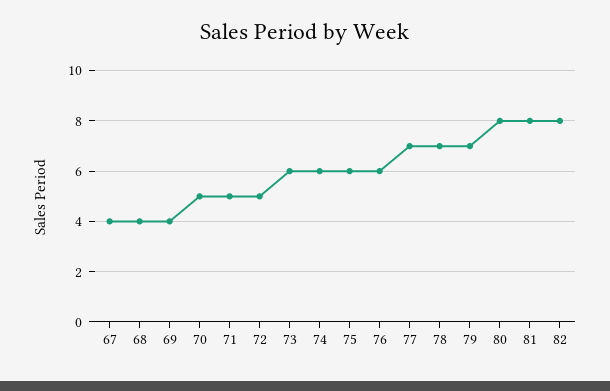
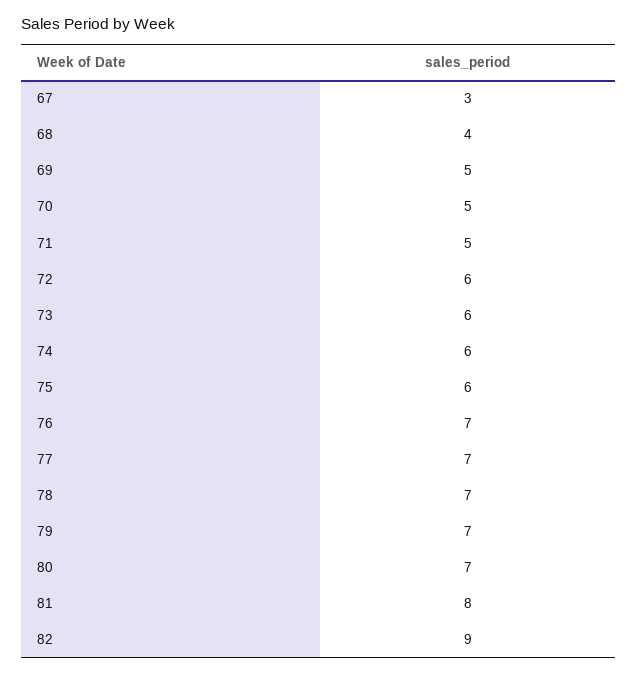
67: 4 -> 3
69: 4 -> 5
72: 5 -> 6
76: 6 -> 7
80: 8 -> 7
82: 8 -> 9

